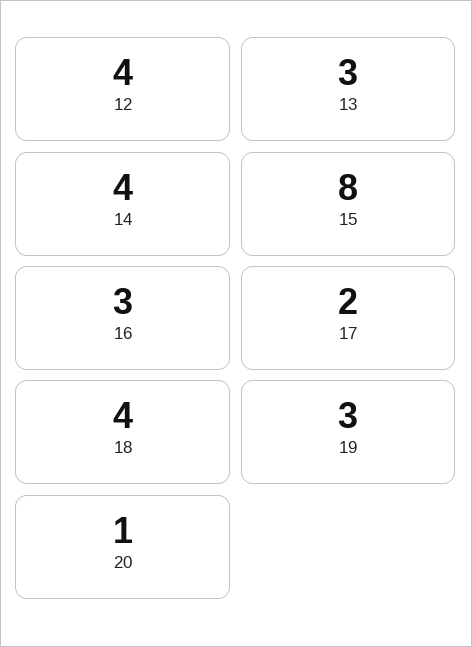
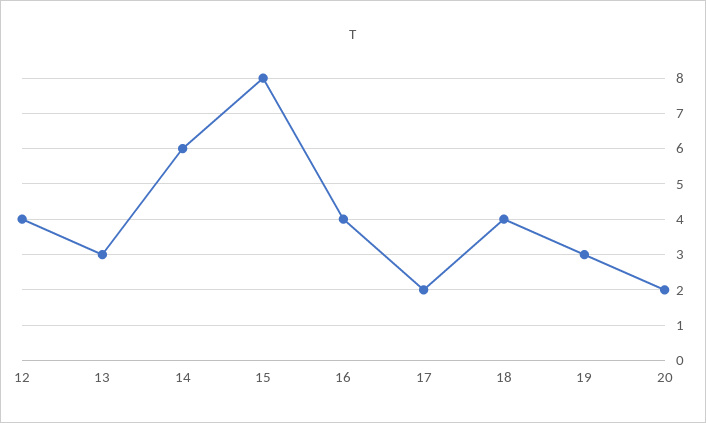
14: 4 -> 6
16: 3 -> 4
20: 1 -> 2

